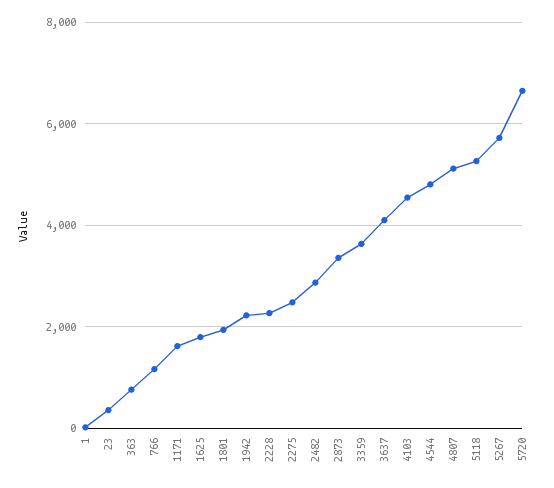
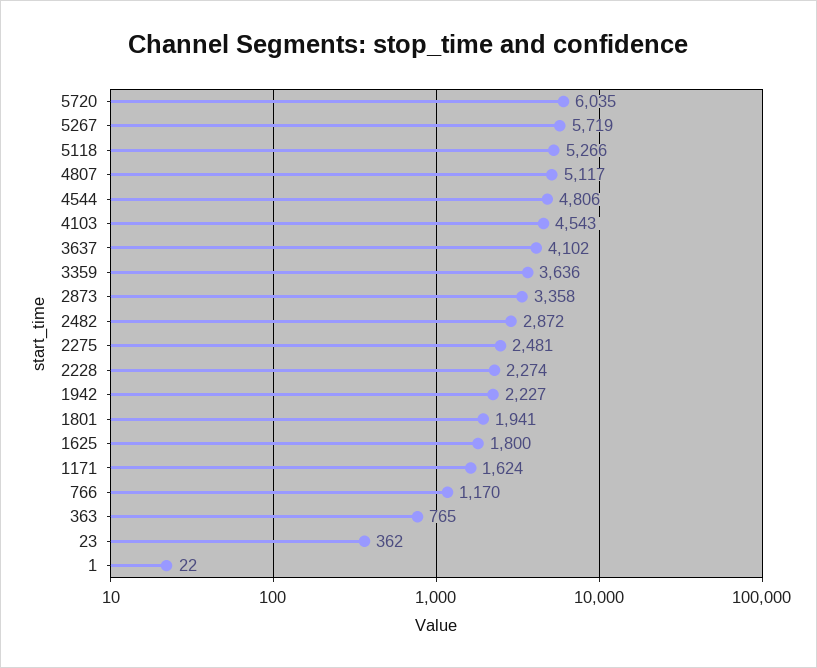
5720: 6600 -> 6035

